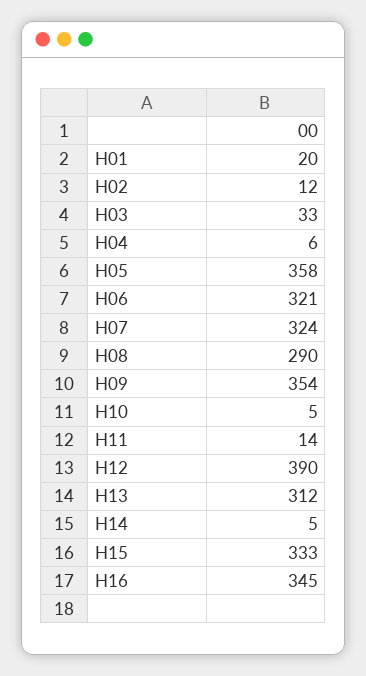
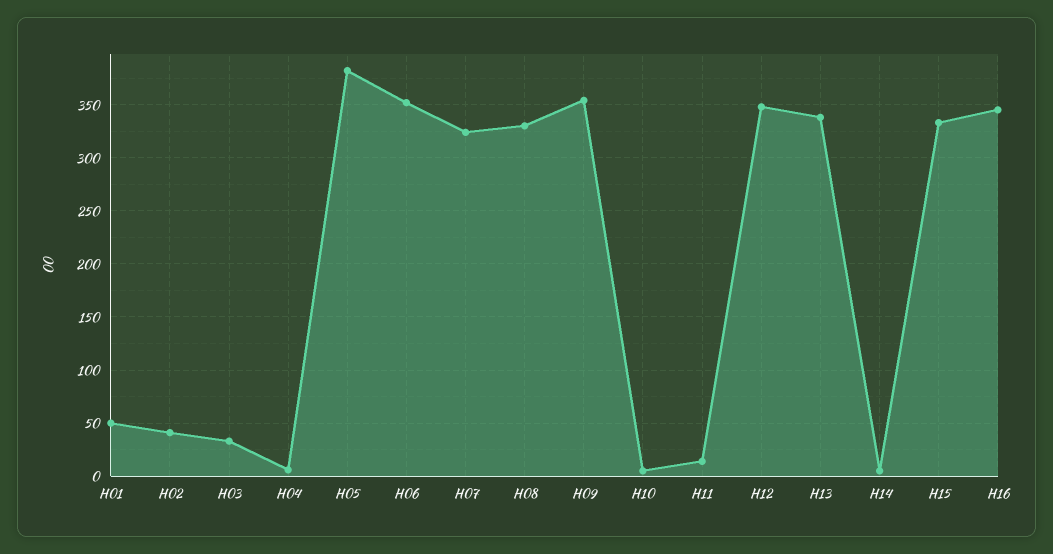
H01: 20 -> 50
H02: 12 -> 40
H05: 358 -> 380
H06: 321 -> 350
H08: 290 -> 330
H12: 390 -> 350
H13: 312 -> 340

